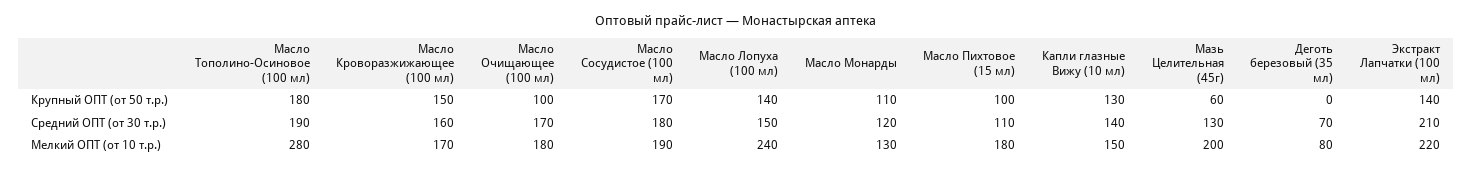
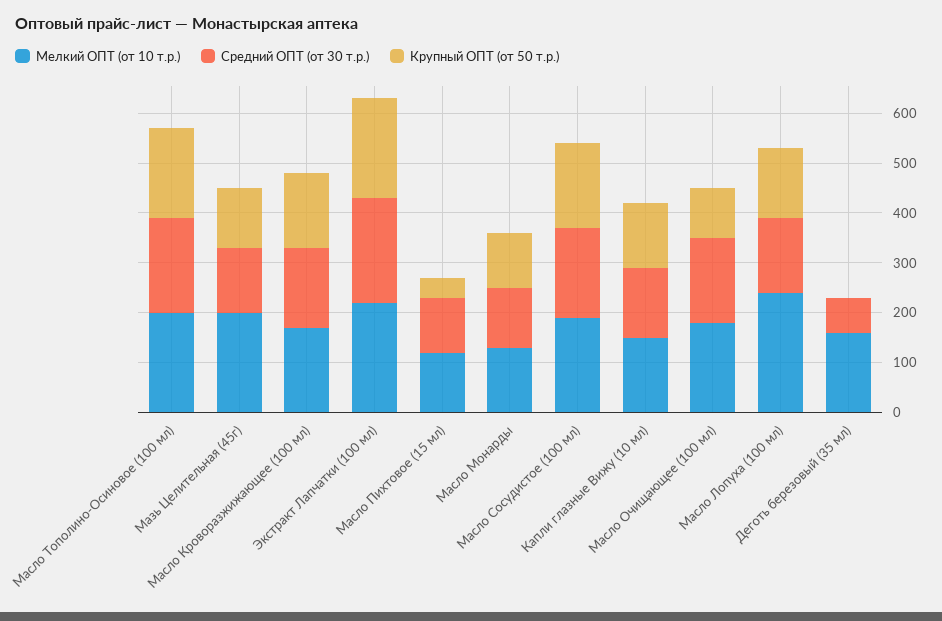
Крупный ОПТ (от 50 т.р.), Масло Пихтовое (15 мл): 100 -> 40
Крупный ОПТ (от 50 т.р.), Мазь Целительная (45г): 60 -> 120
Крупный ОПТ (от 50 т.р.), Экстракт Лапчатки (100 мл): 140 -> 200
Мелкий ОПТ (от 10 т.р.), Масло Тополино-Осиновое (100 мл): 280 -> 200
Мелкий ОПТ (от 10 т.р.), Масло Пихтовое (15 мл): 180 -> 120
Мелкий ОПТ (от 10 т.р.), Деготь березовый (35 мл): 80 -> 160

